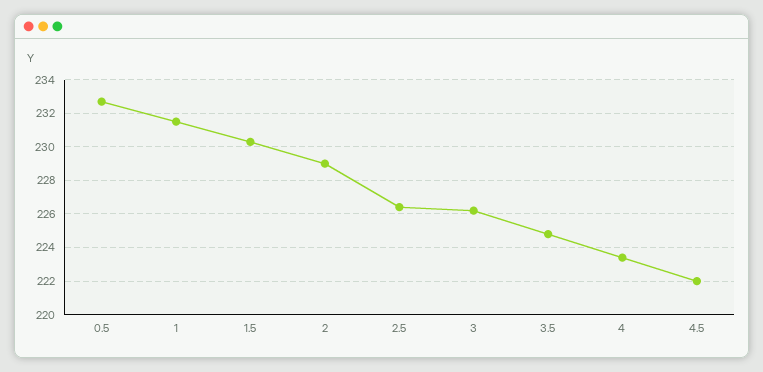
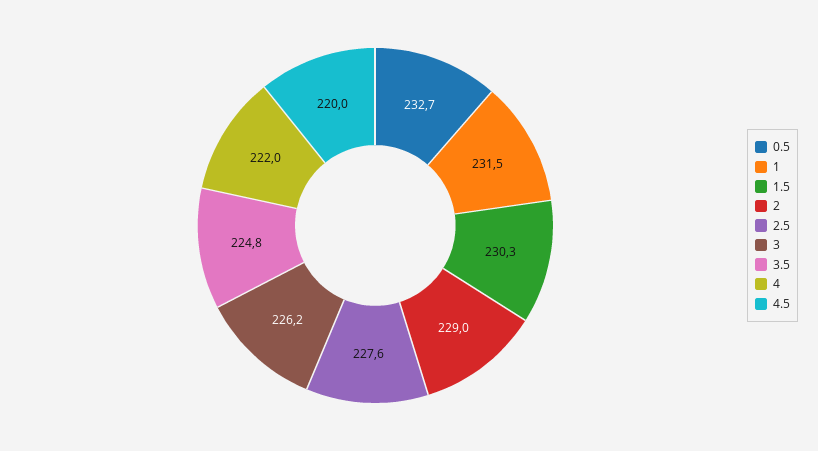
2.5: 226.5 -> 227.6
4: 223.5 -> 222
4.5: 222 -> 220

